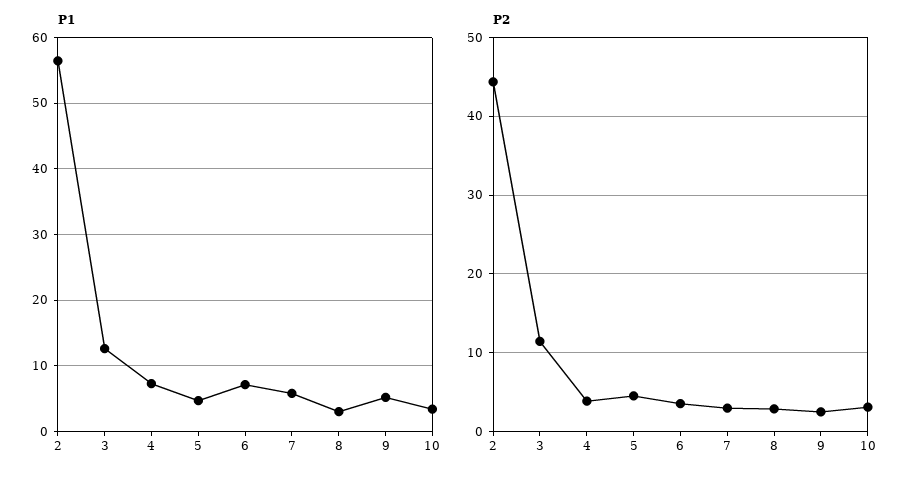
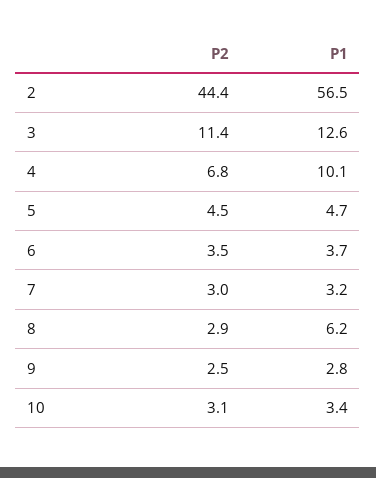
P1, 4: 7 -> 10.1
P1, 6: 7 -> 3.7
P1, 7: 6 -> 3.2
P1, 8: 3 -> 6.2
P1, 9: 5 -> 2.8
P2, 4: 4 -> 6.8

